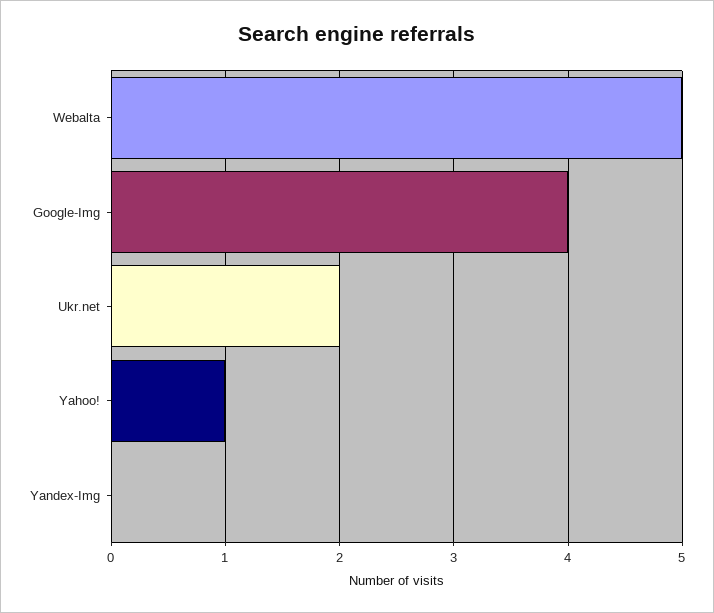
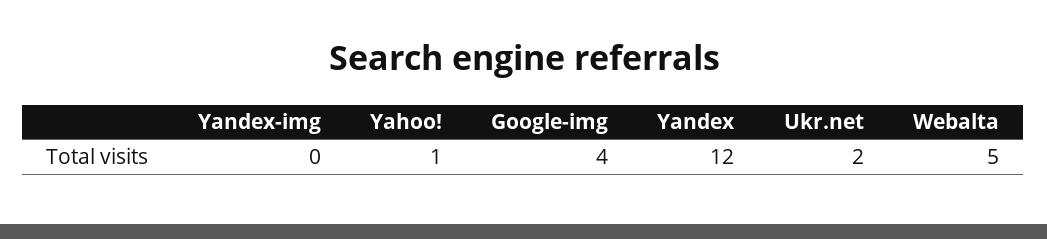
Yandex: none -> 12

